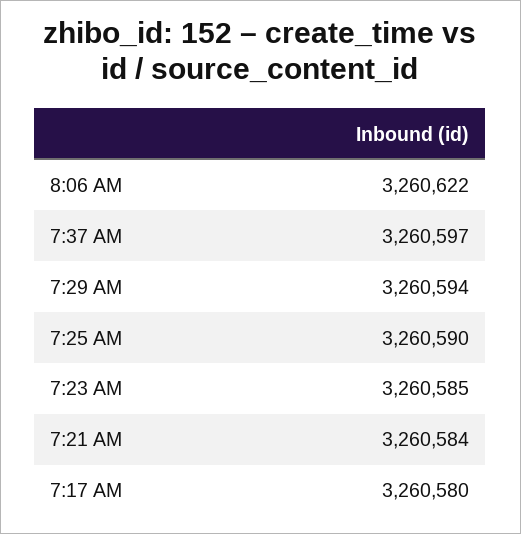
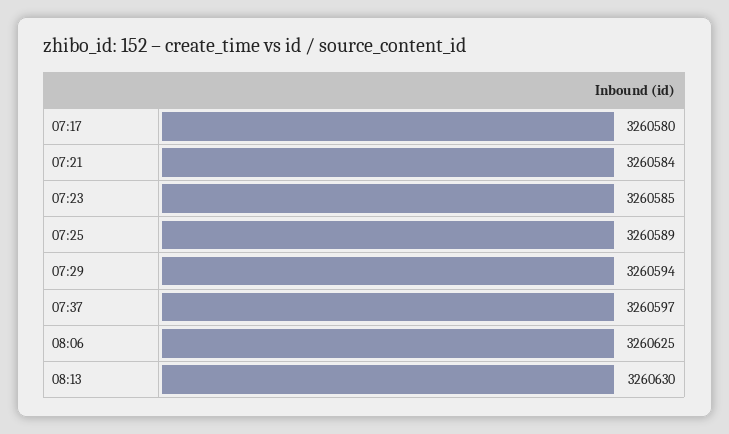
8:06 AM: 3260622 -> 3260625
7:25 AM: 3260590 -> 3260589
08:13: none -> 3260630

